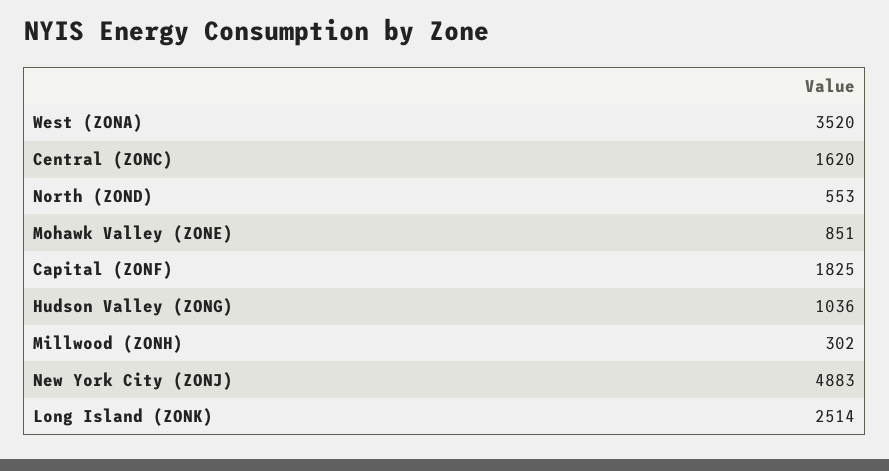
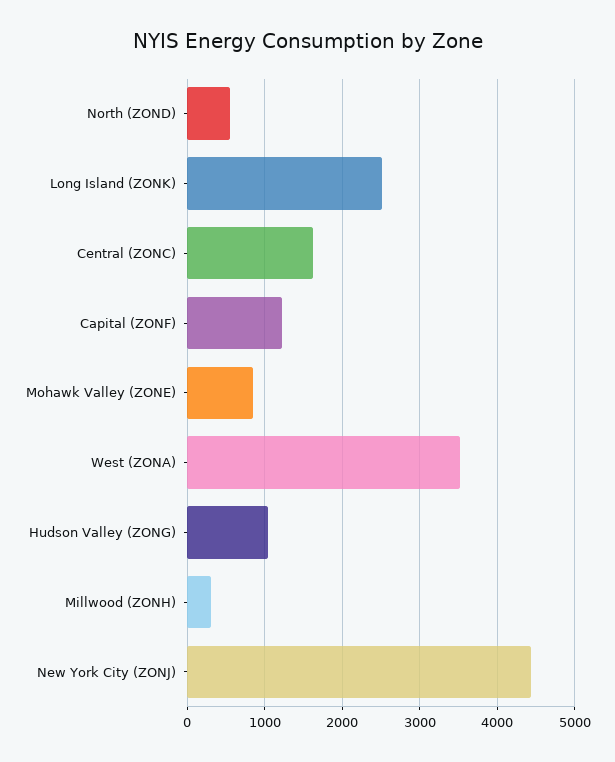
Capital (ZONF): 1825 -> 1200
New York City (ZONJ): 4883 -> 4400

